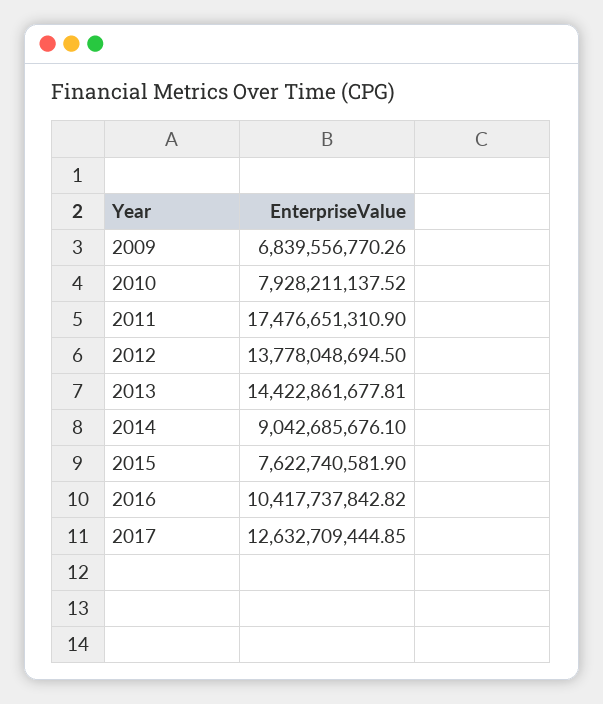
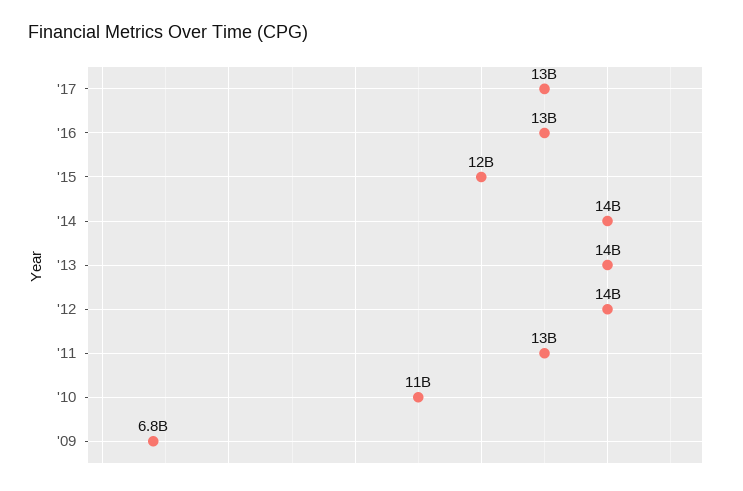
2010: 7928211137.52 -> 11000000000
2011: 17476651310.9 -> 13000000000
2014: 9042685676.1 -> 14000000000
2015: 7622740581.9 -> 12000000000
2016: 10417737842.82 -> 13000000000

